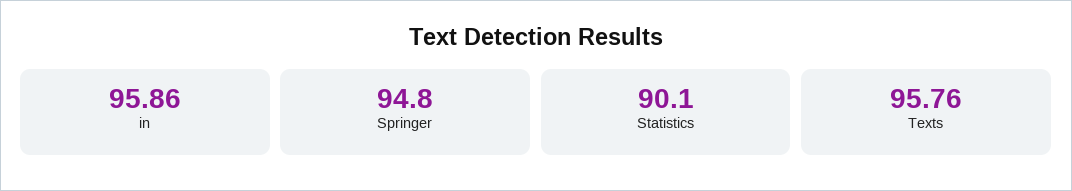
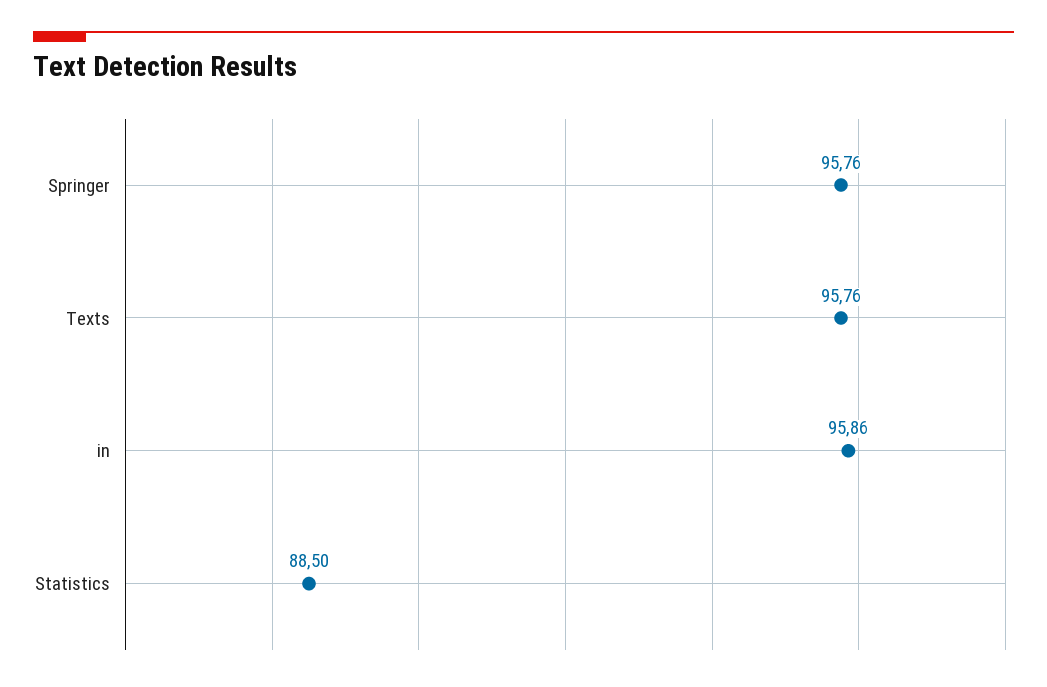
Springer: 94.8 -> 95.76
Statistics: 90.1 -> 88.5

